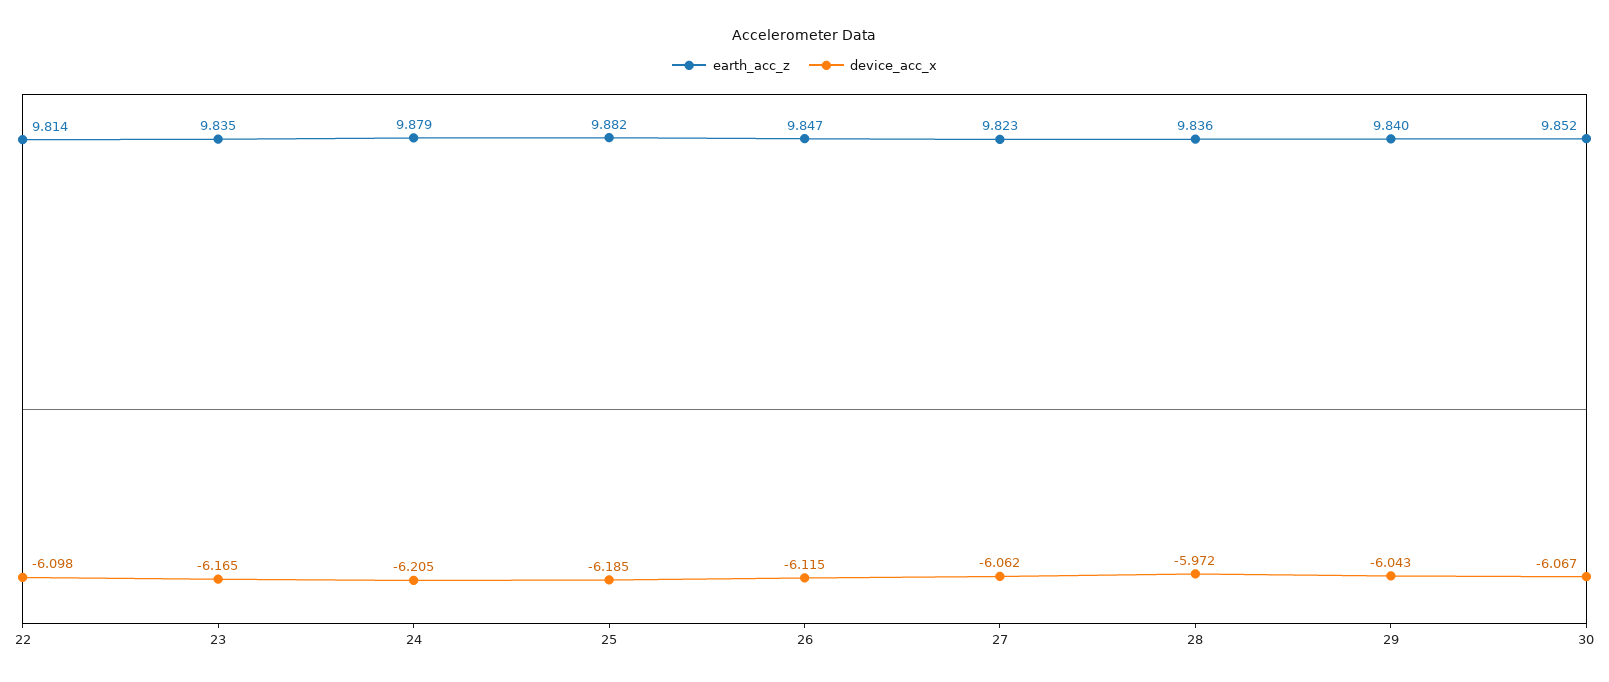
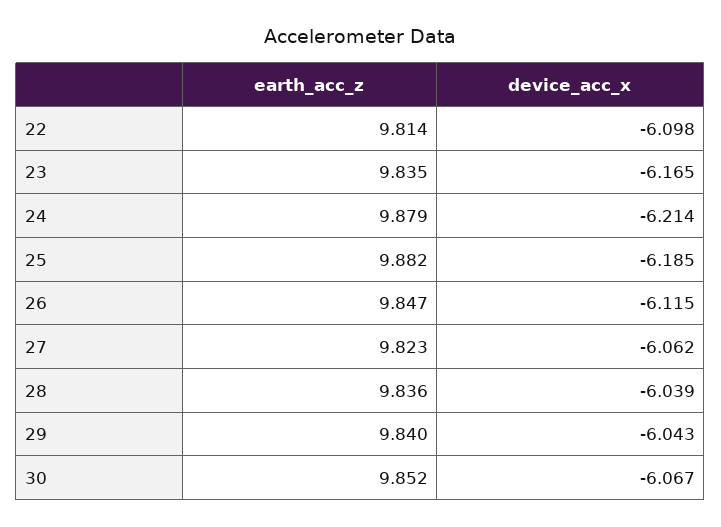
device_acc_x, 24: -6.205 -> -6.214
device_acc_x, 28: -5.972 -> -6.039

